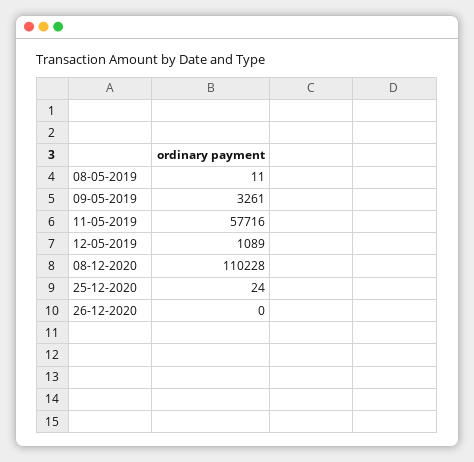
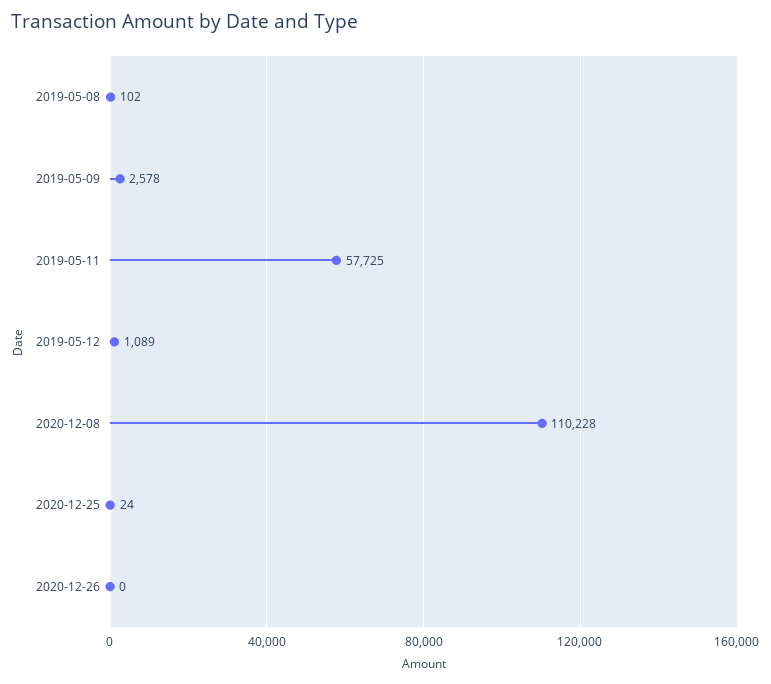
08-05-2019: 11 -> 102
09-05-2019: 3261 -> 2578
11-05-2019: 57716 -> 57725

